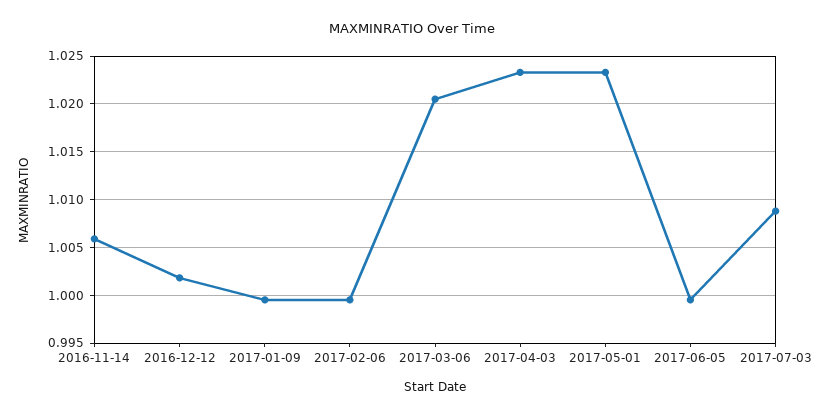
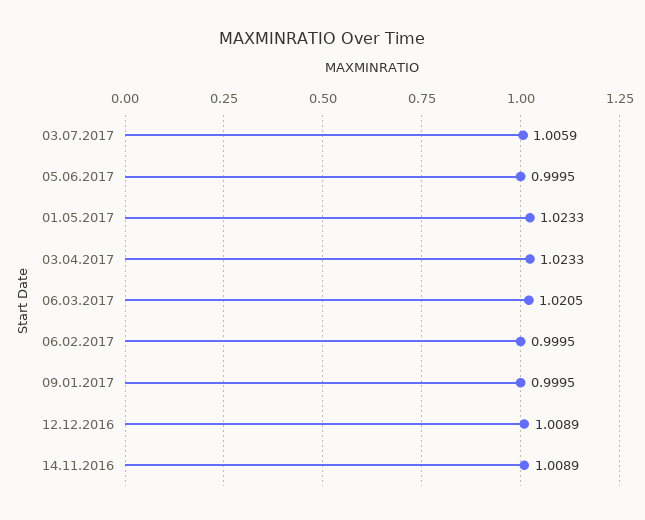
2016-11-14: 1.006 -> 1.0089
2016-12-12: 1.002 -> 1.0089
2017-07-03: 1.009 -> 1.0059

